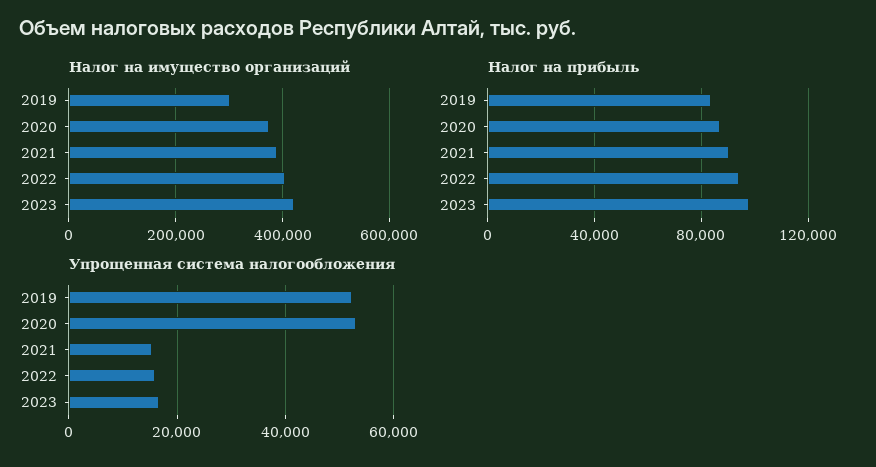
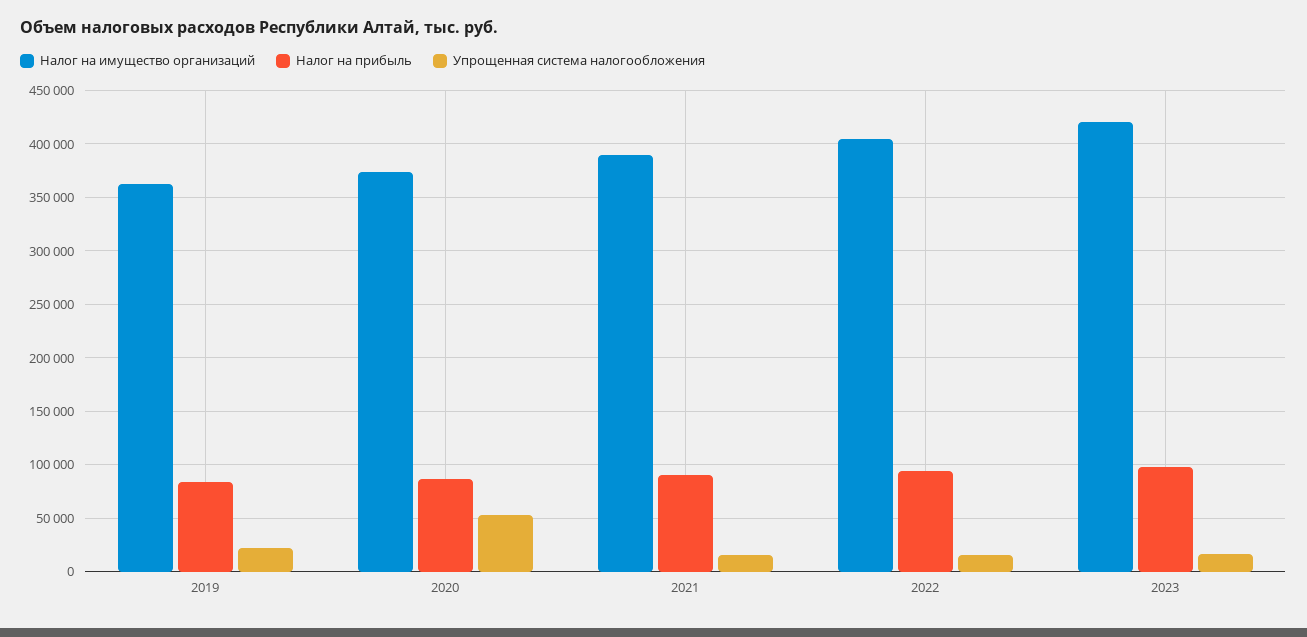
Налог на имущество организаций, 2019: 300000 -> 360000
Упрощенная система налогообложения, 2019: 52000 -> 20000

